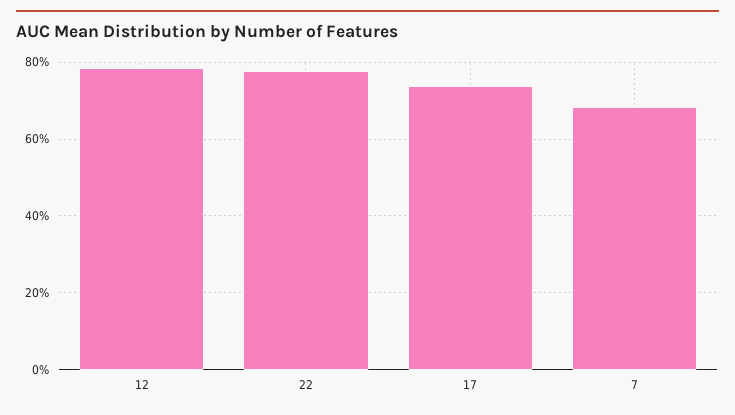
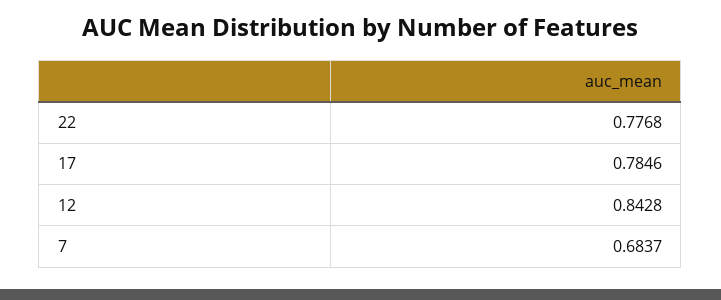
12: 0.78 -> 0.8428
17: 0.74 -> 0.7846

